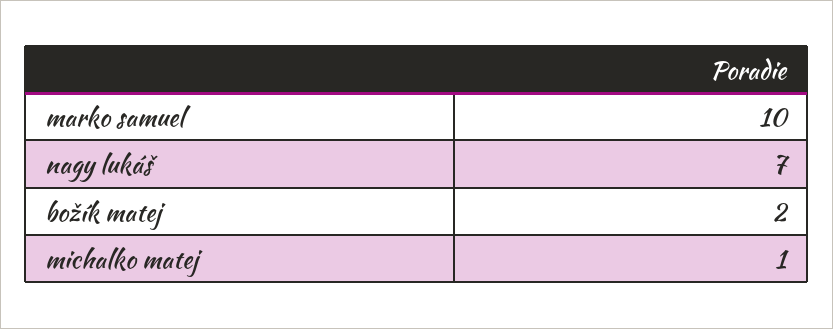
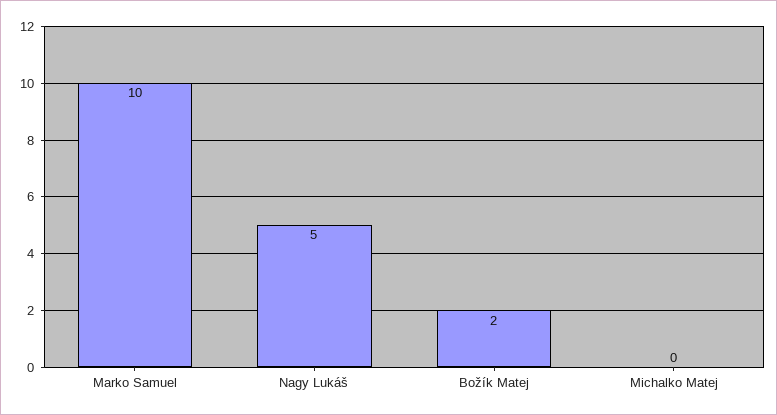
nagy lukáš: 7 -> 5
michalko matej: 1 -> 0

